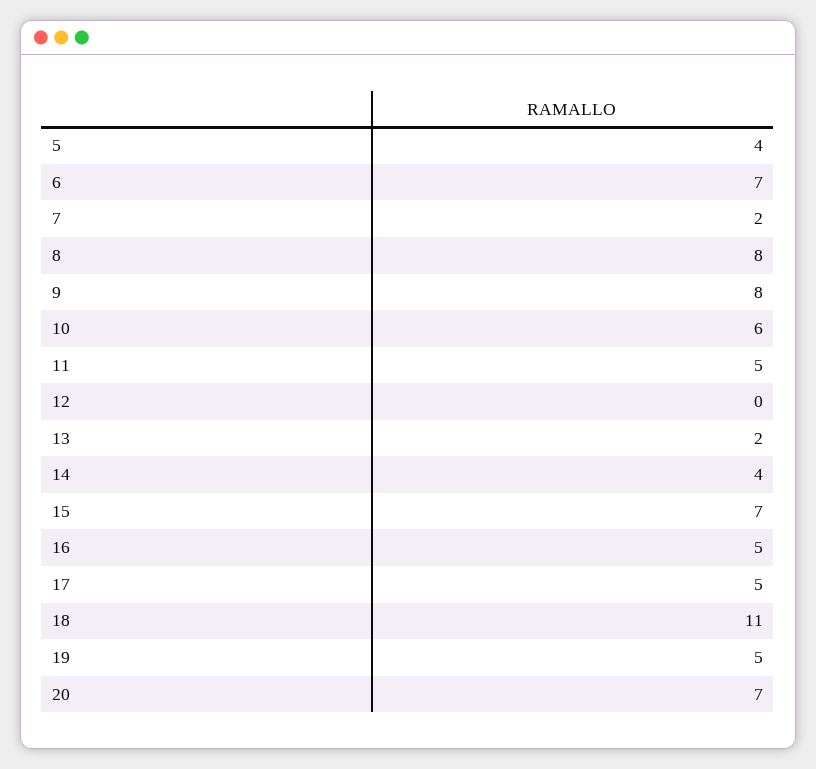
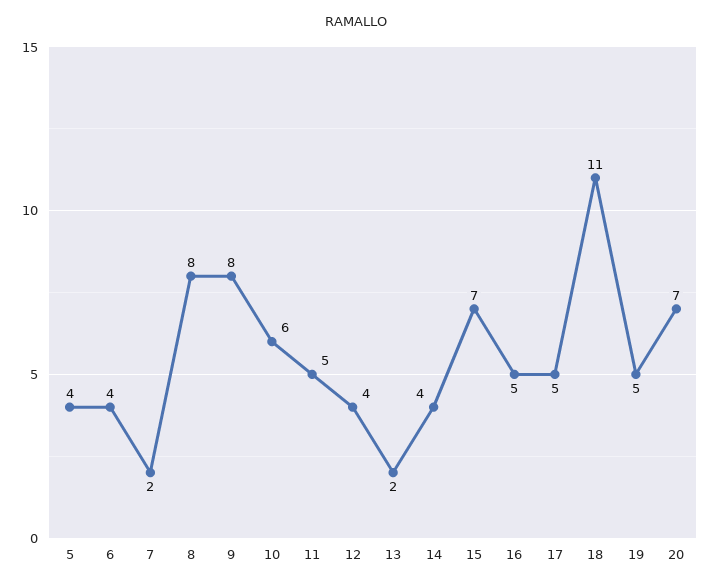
6: 7 -> 4
12: 0 -> 4

